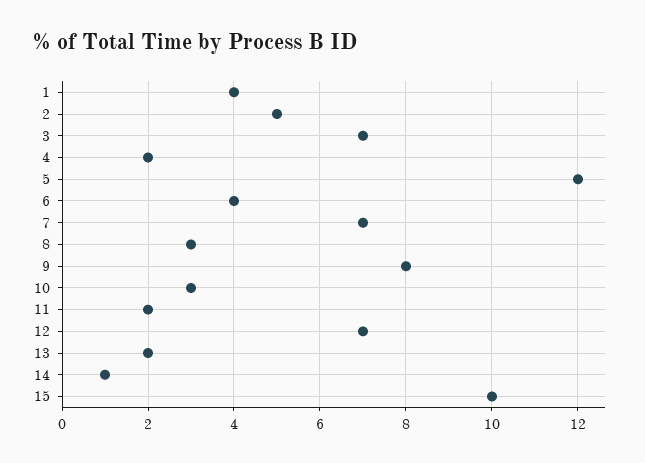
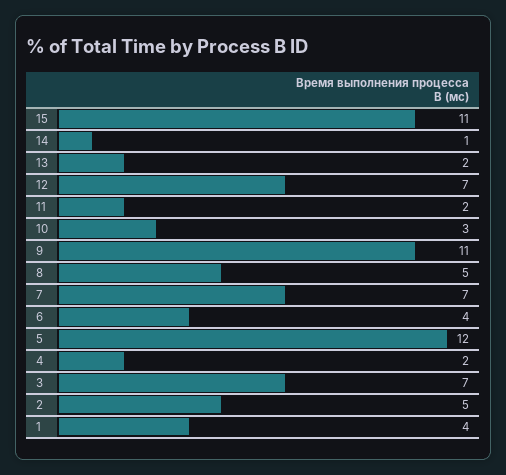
8: 3 -> 5
9: 8 -> 11
15: 10 -> 11

